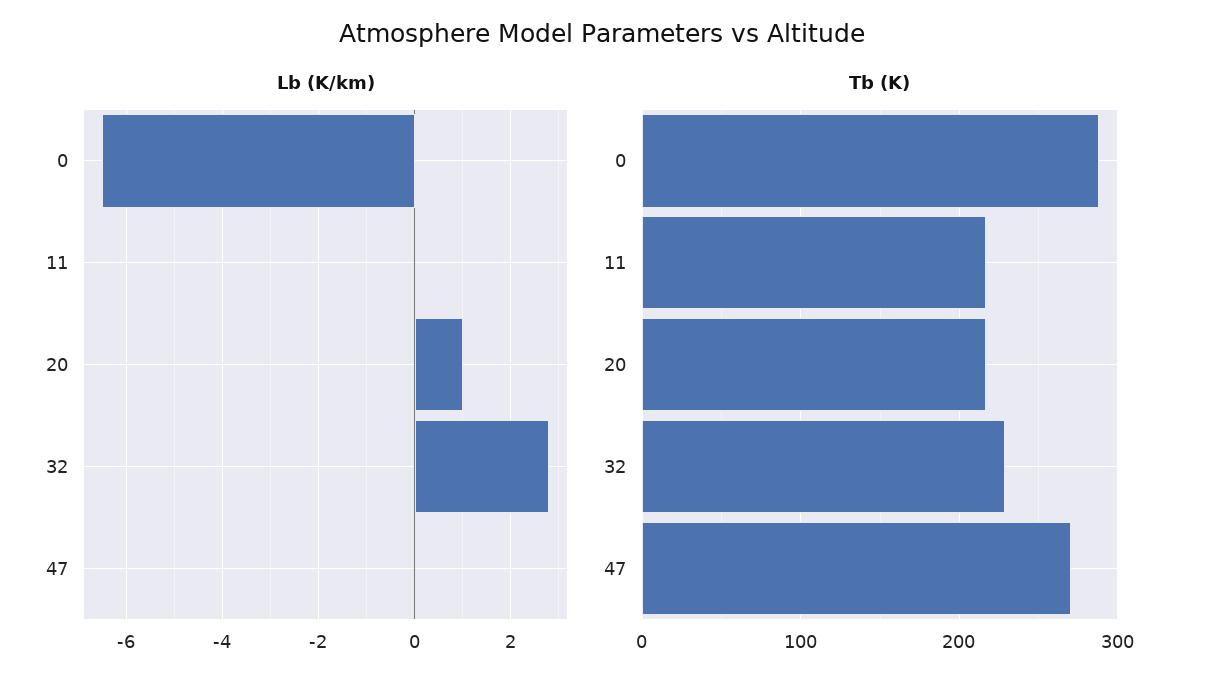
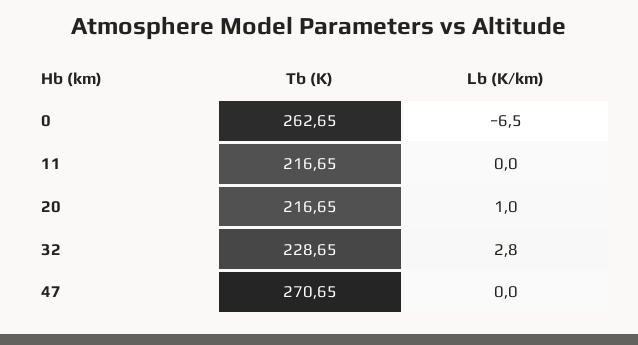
Tb (K), 0: 290 -> 262.65

